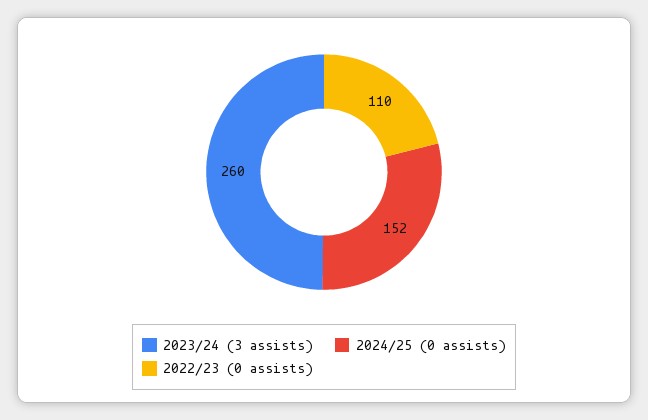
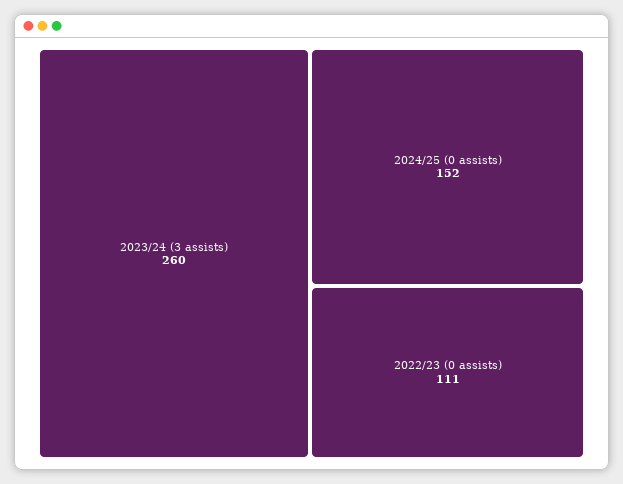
2022/23 (0 assists): 110 -> 111

